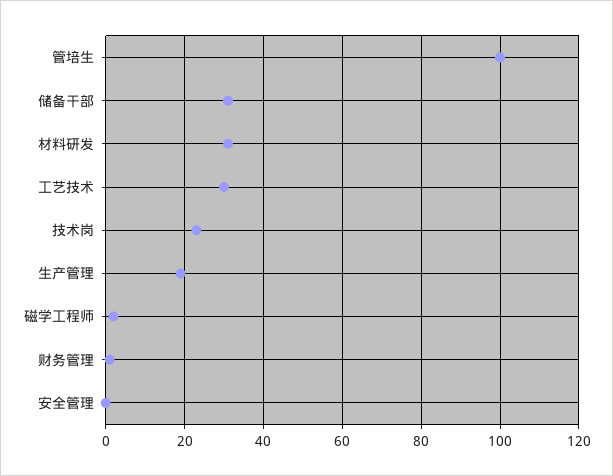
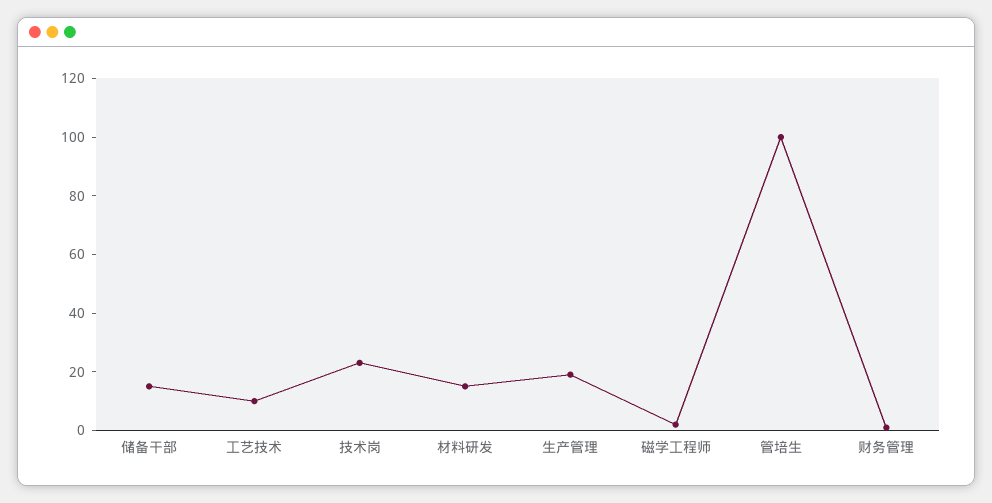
储备干部: 30 -> 15
材料研发: 30 -> 15
工艺技术: 30 -> 10
安全管理: 0 -> none

